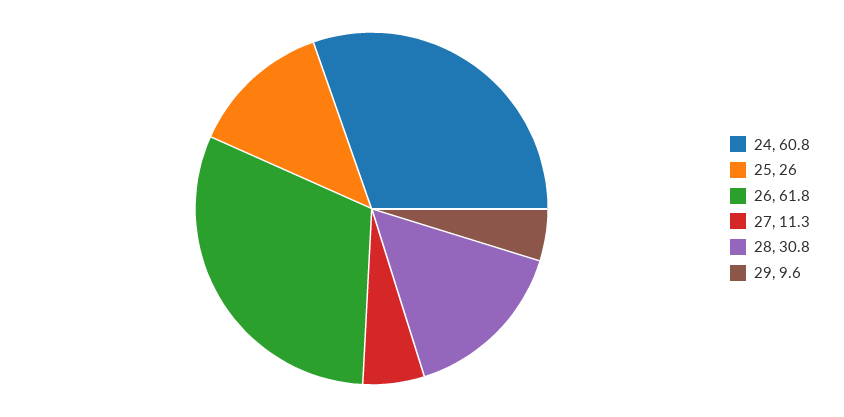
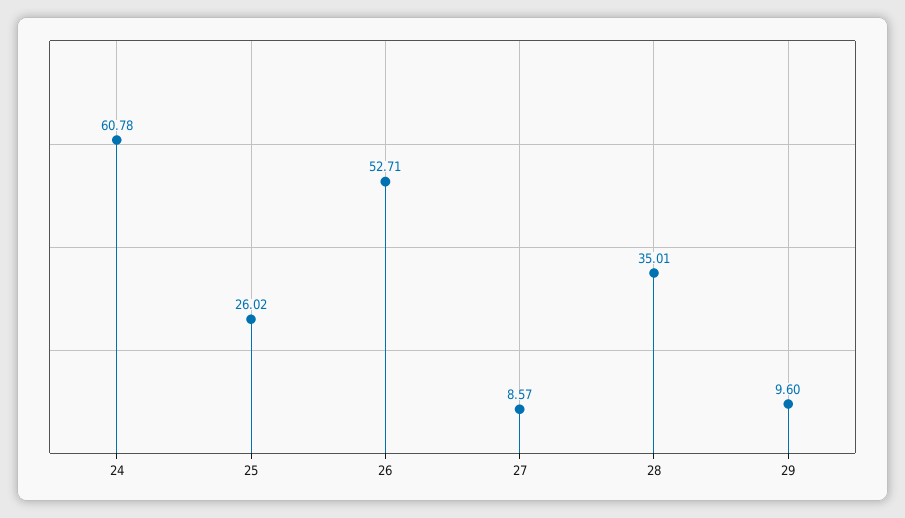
26: 61.8 -> 52.71
27: 11.3 -> 8.57
28: 30.8 -> 35.01

